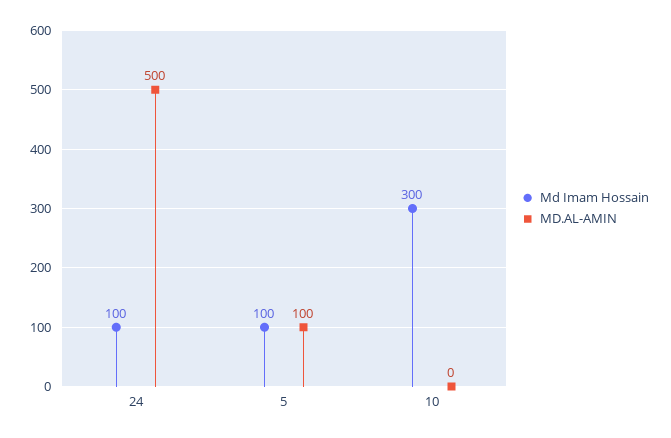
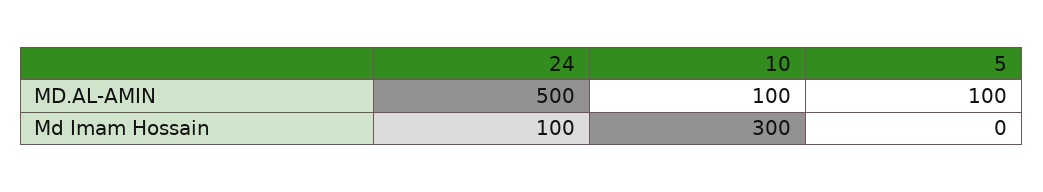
Md Imam Hossain, 5: 100 -> 0
MD.AL-AMIN, 10: 0 -> 100

